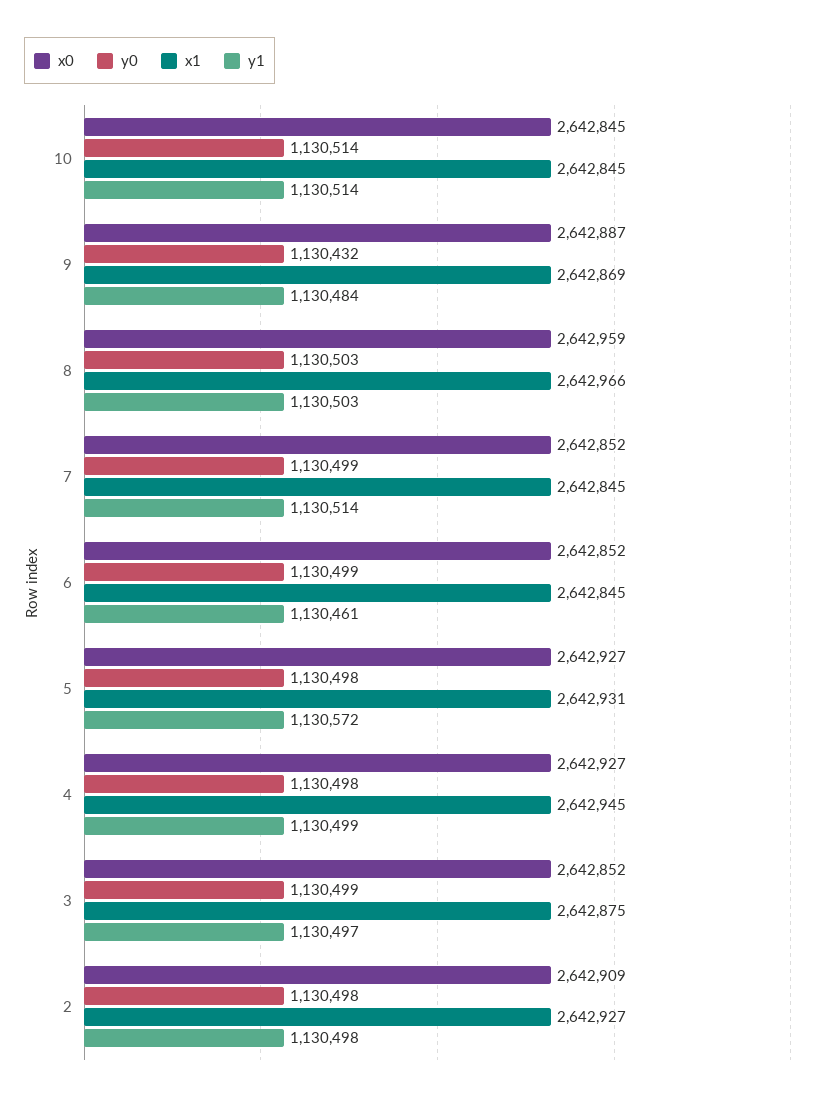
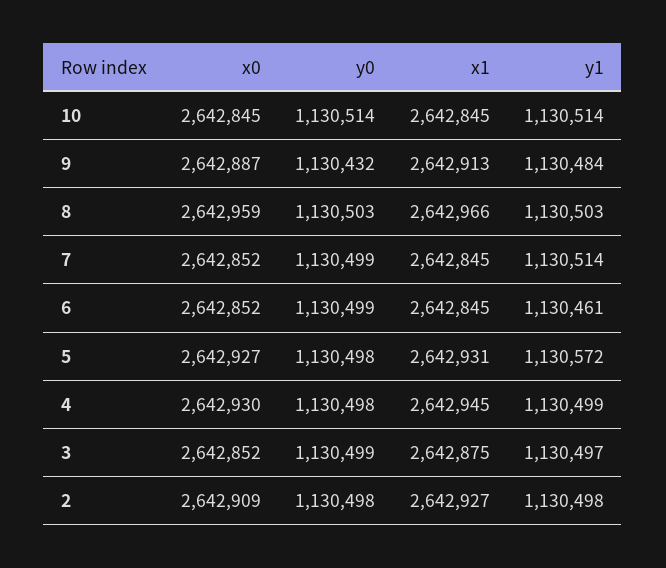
x1, 9: 2642869 -> 2642913
x0, 4: 2642927 -> 2642930

